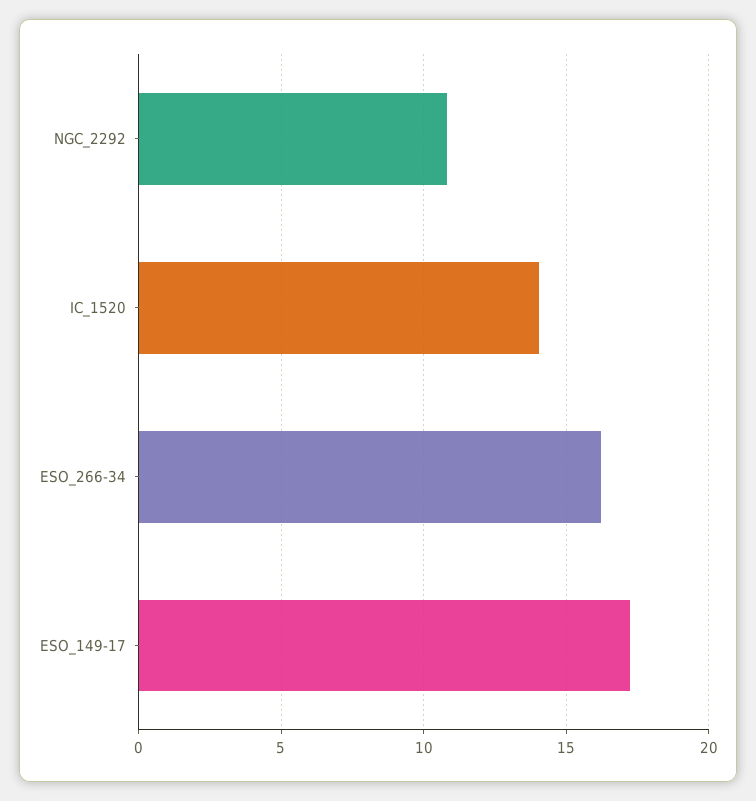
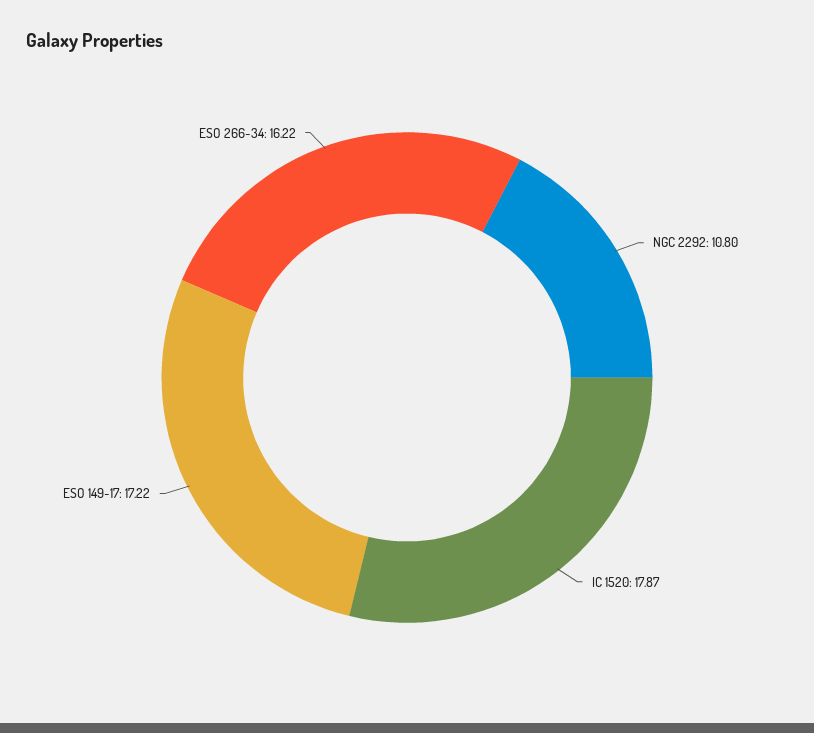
IC_1520: 14 -> 17.87

